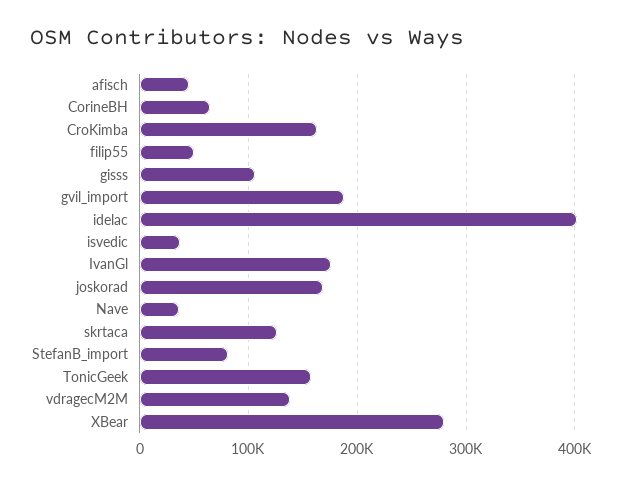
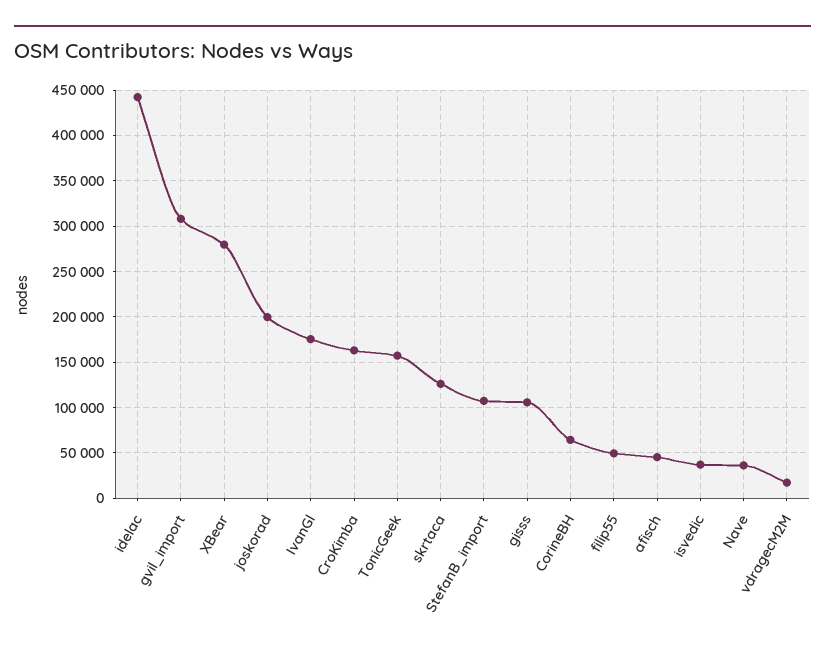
gvil_import: 190000 -> 310000
idelac: 400000 -> 440000
joskorad: 170000 -> 200000
StefanB_import: 80000 -> 110000
vdragecM2M: 140000 -> 20000

